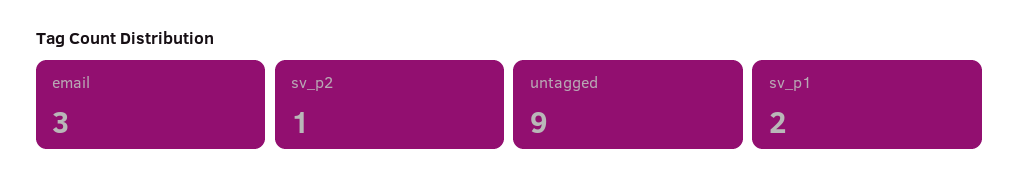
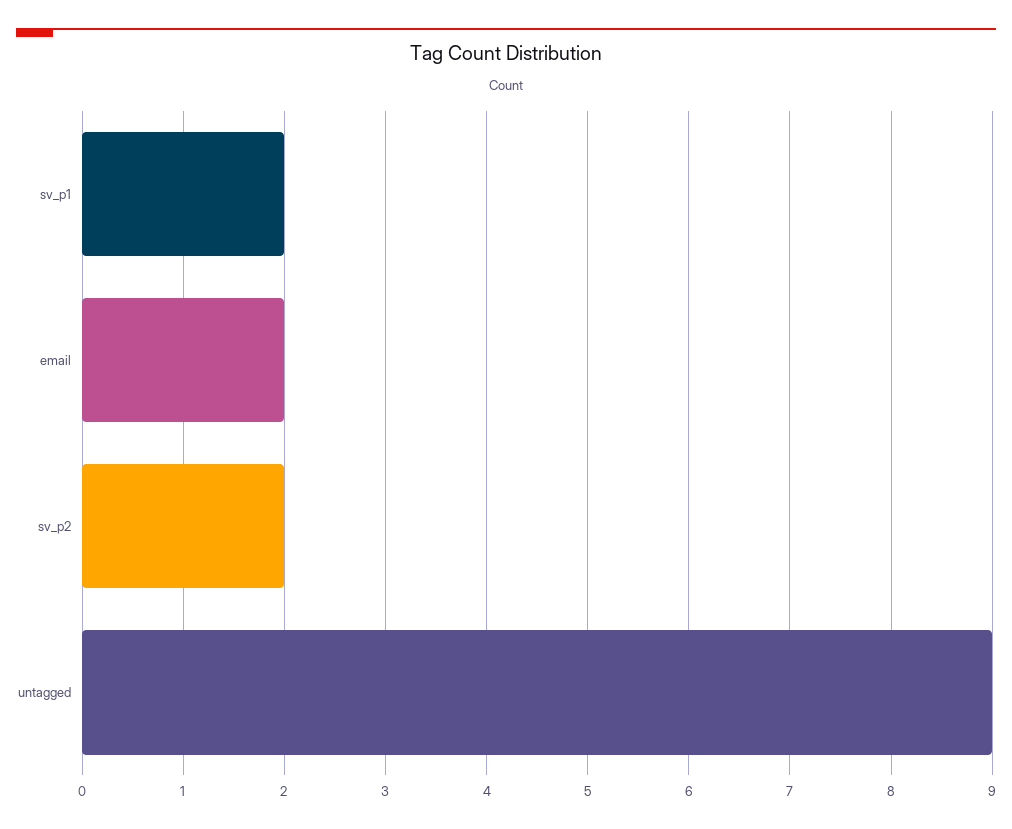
email: 3 -> 2
sv_p2: 1 -> 2

